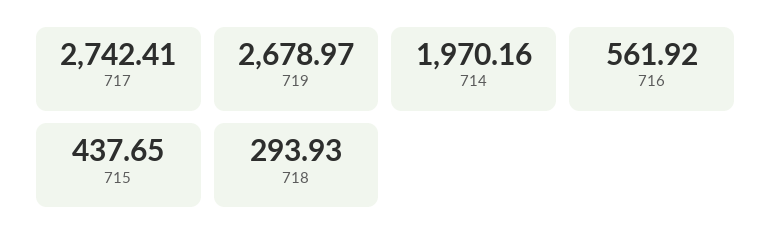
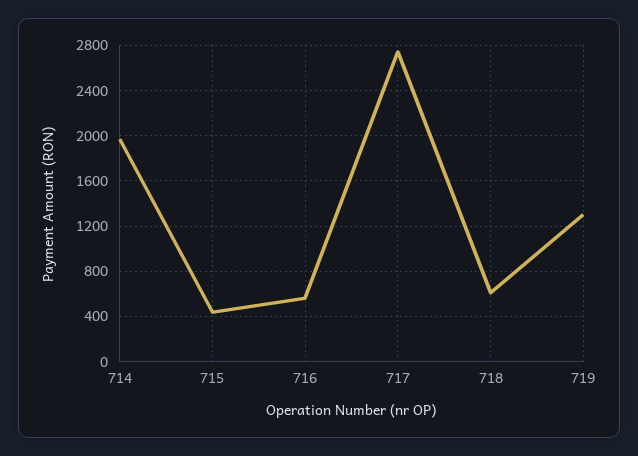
719: 2678.97 -> 1300
718: 293.93 -> 600

